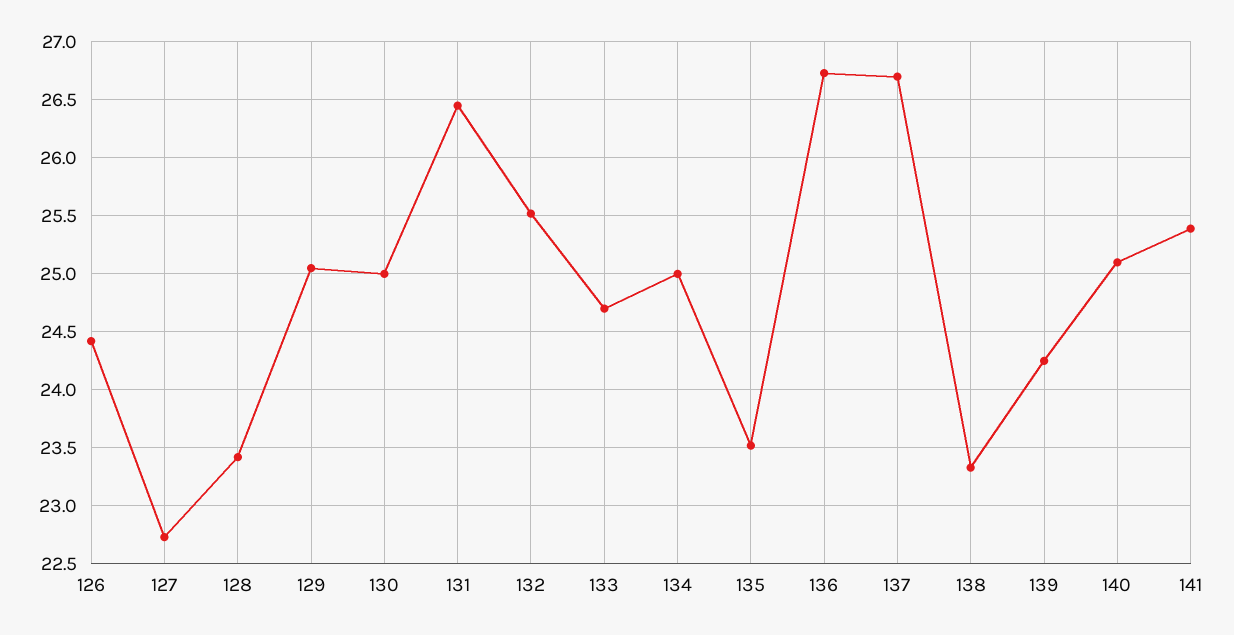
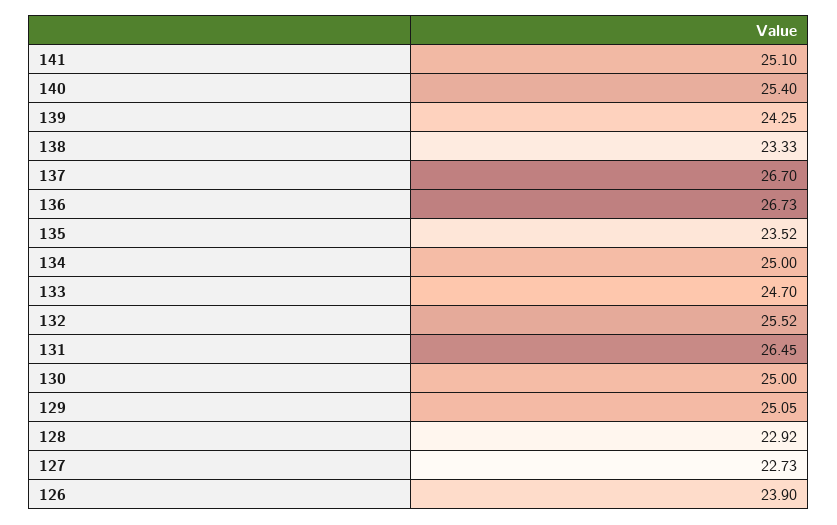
126: 24.4 -> 23.9
128: 23.4 -> 22.92
140: 25.1 -> 25.4
141: 25.4 -> 25.1

